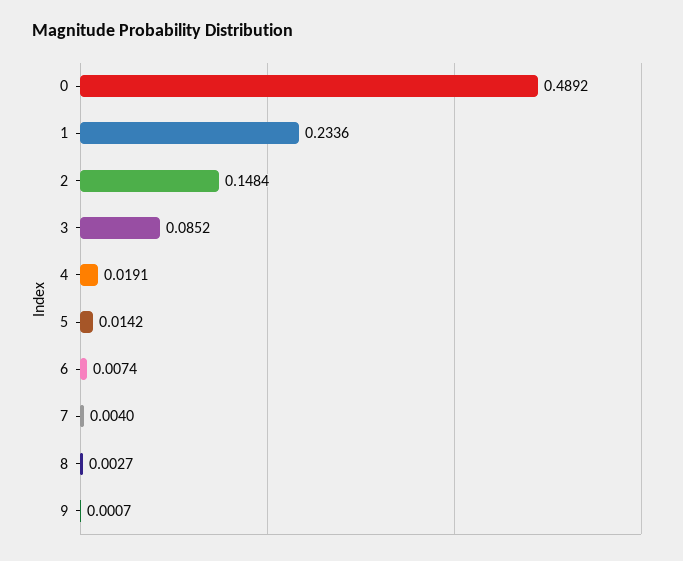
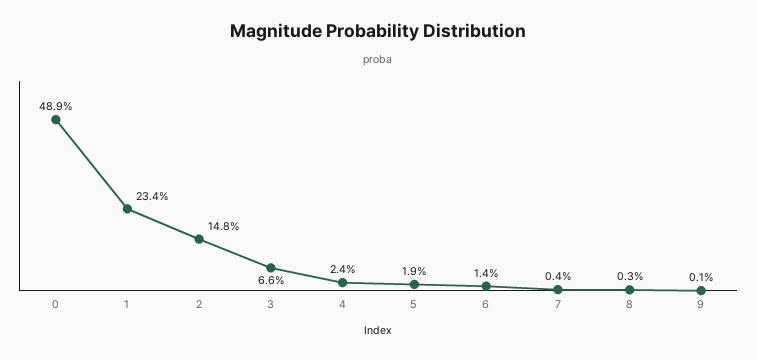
3: 0.0852 -> 0.066
4: 0.0191 -> 0.024
5: 0.0142 -> 0.019
6: 0.0074 -> 0.014

